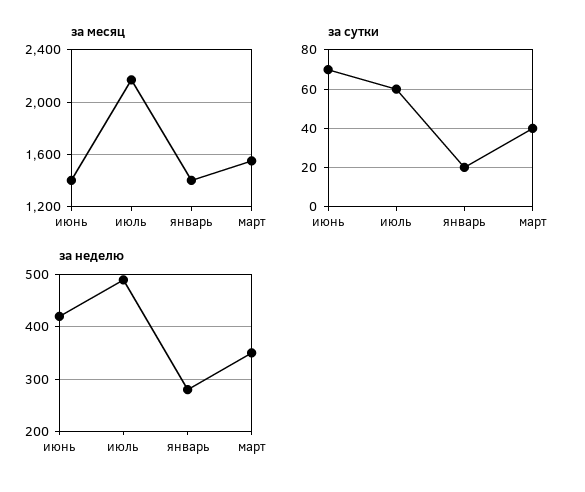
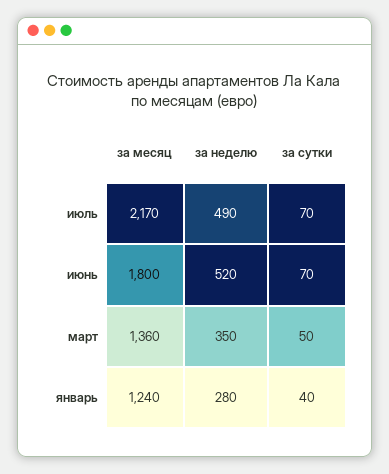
за месяц, июнь: 1400 -> 1800
за месяц, январь: 1400 -> 1240
за месяц, март: 1550 -> 1360
за сутки, июль: 60 -> 70
за сутки, январь: 20 -> 40
за сутки, март: 40 -> 50
за неделю, июнь: 420 -> 520

